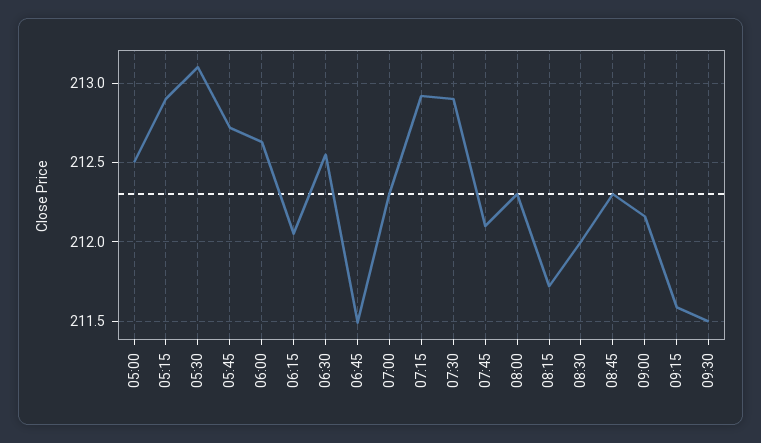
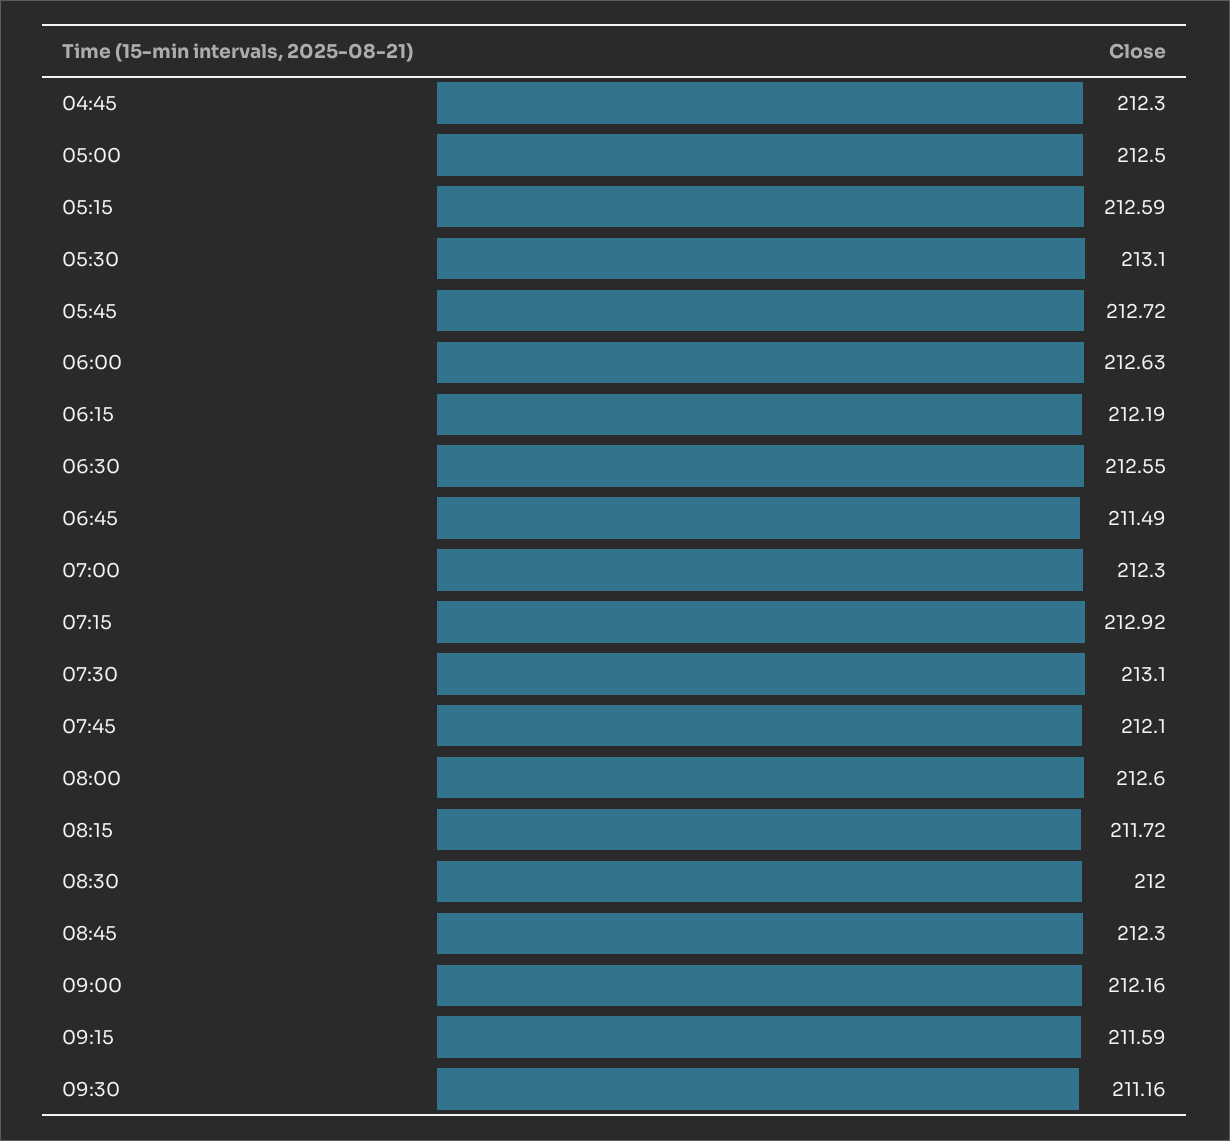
05:15: 212.9 -> 212.59
06:15: 212.05 -> 212.19
07:30: 212.9 -> 213.1
08:00: 212.3 -> 212.6
09:30: 211.5 -> 211.16
04:45: none -> 212.3

